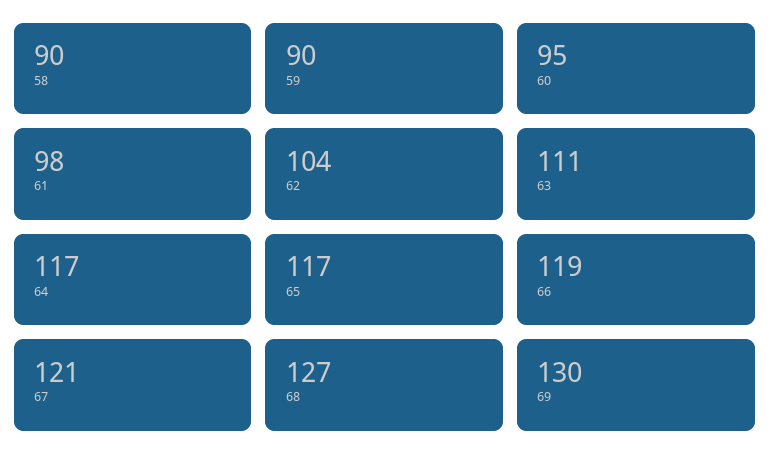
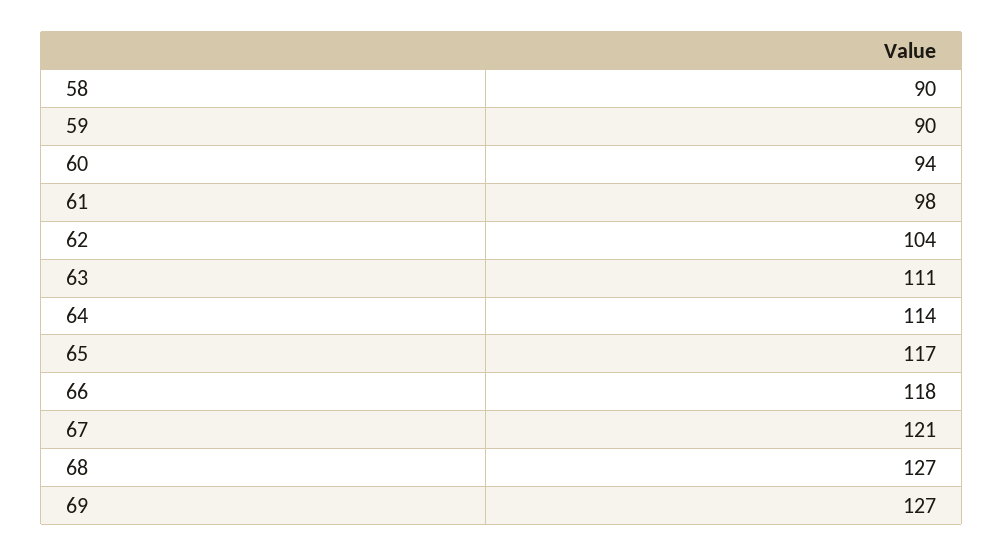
60: 95 -> 94
64: 117 -> 114
66: 119 -> 118
69: 130 -> 127

